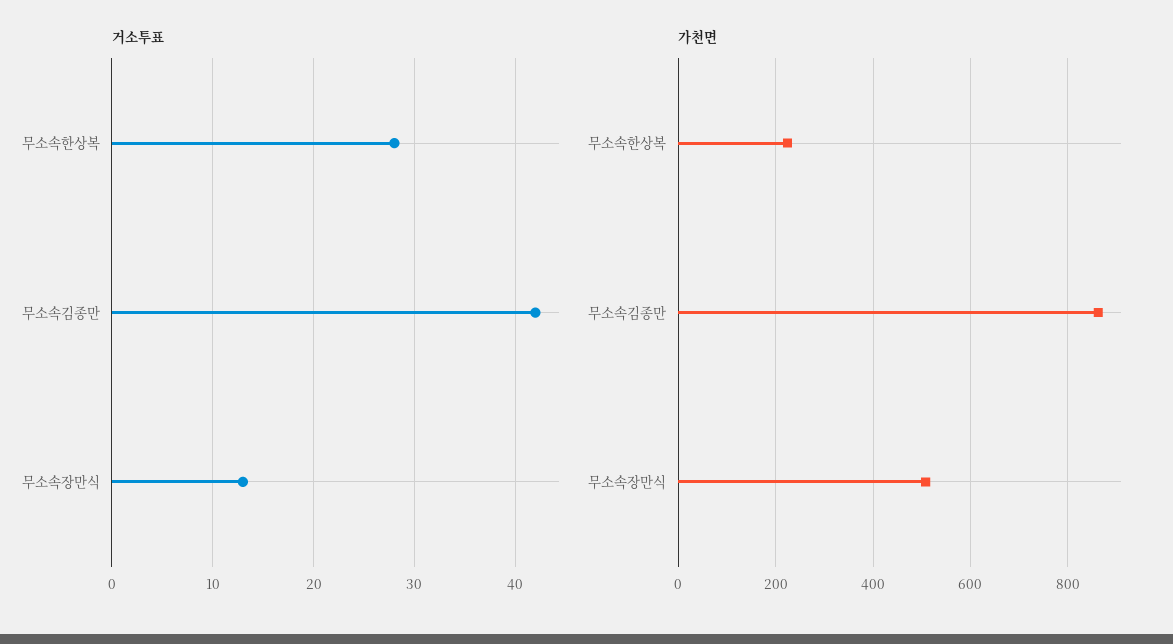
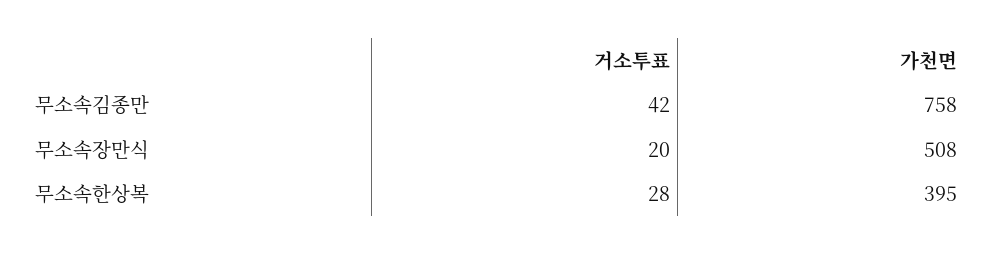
거소투표, 무소속장만식: 13 -> 20
가천면, 무소속한상복: 220 -> 395
가천면, 무소속김종만: 860 -> 758

